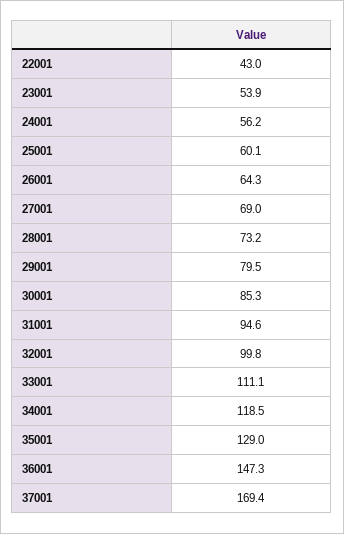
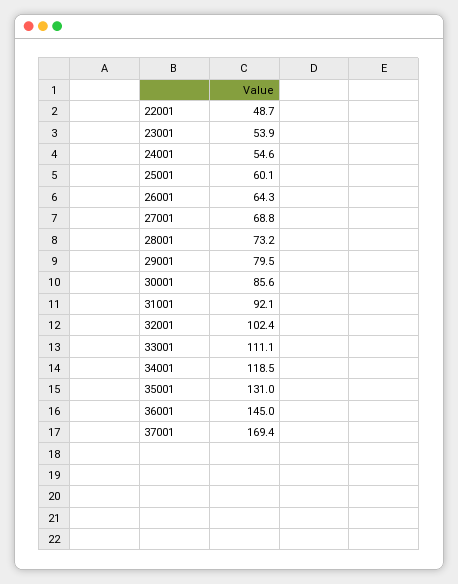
22001: 43 -> 48.7
24001: 56.2 -> 54.6
27001: 69 -> 68.8
30001: 85.3 -> 85.6
31001: 94.6 -> 92.1
32001: 99.8 -> 102.4
35001: 129 -> 131
36001: 147.3 -> 145

